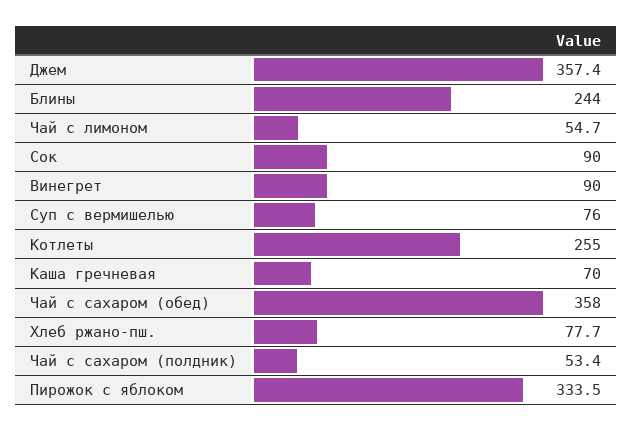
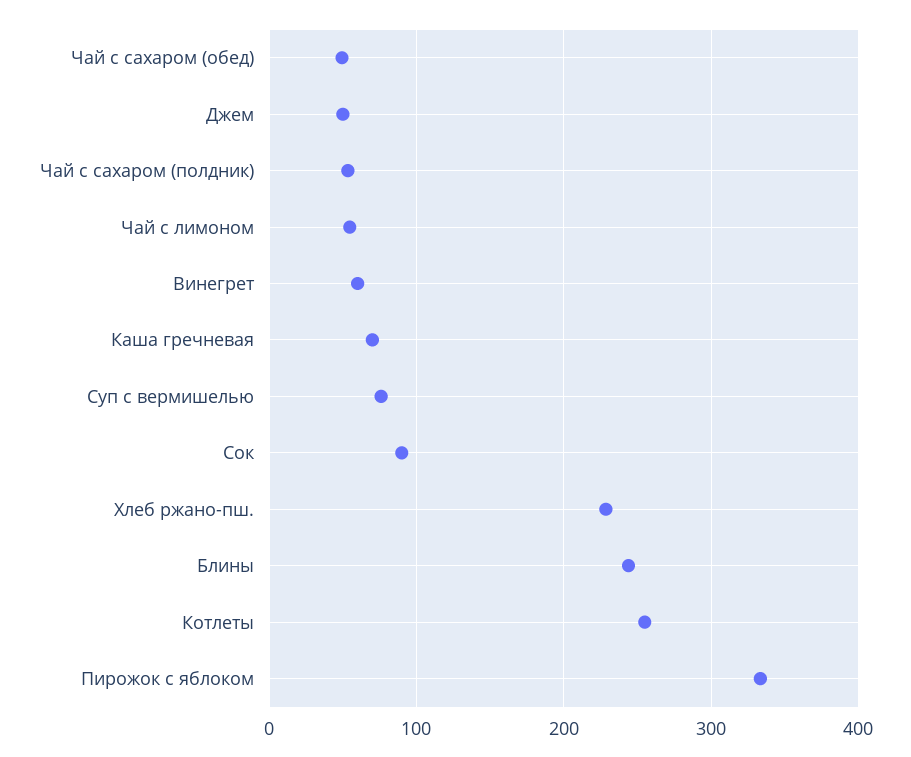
Джем: 357.4 -> 50
Винегрет: 90 -> 60
Чай с сахаром (обед): 358 -> 50
Хлеб ржано-пш.: 77.7 -> 230

